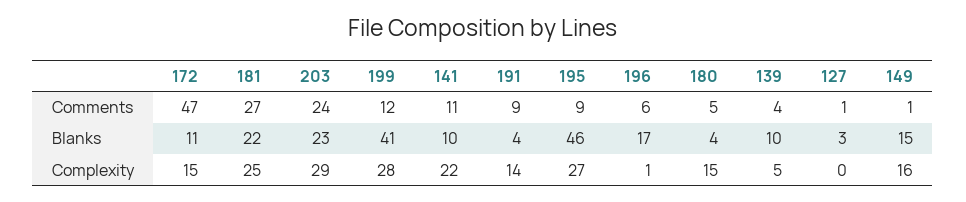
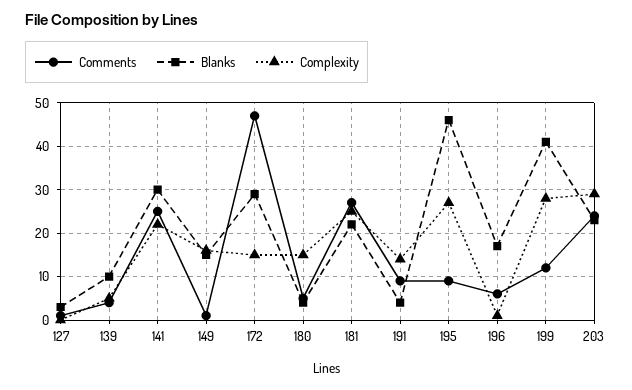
Comments, 141: 11 -> 25
Blanks, 172: 11 -> 30
Blanks, 141: 10 -> 30

